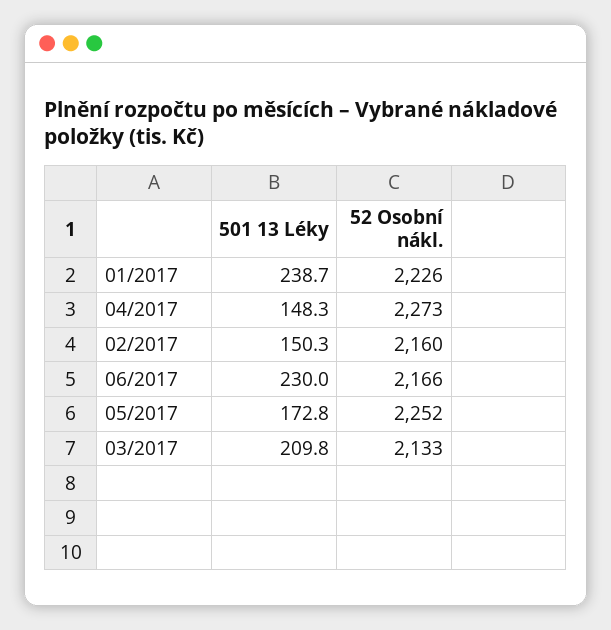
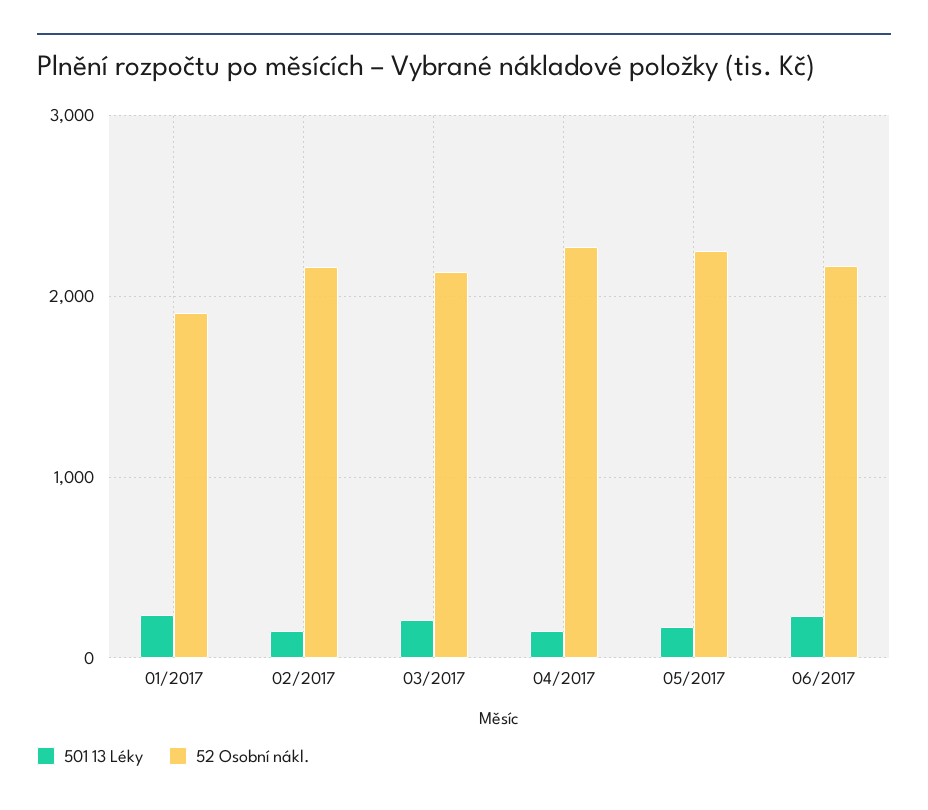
52 Osobní nákl., 01/2017: 2226 -> 1900

